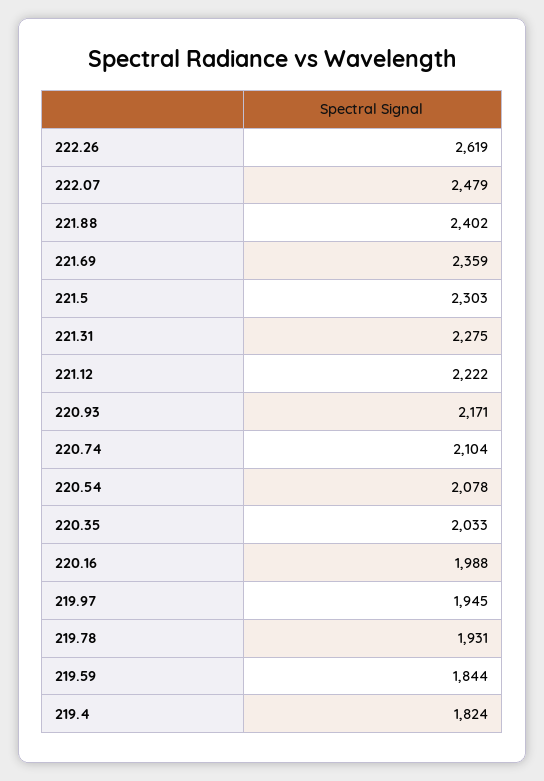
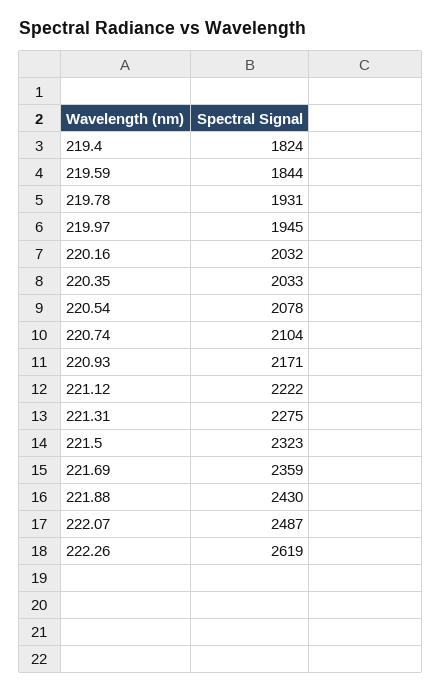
222.07: 2479 -> 2487
221.88: 2402 -> 2430
221.5: 2303 -> 2323
220.16: 1988 -> 2032

